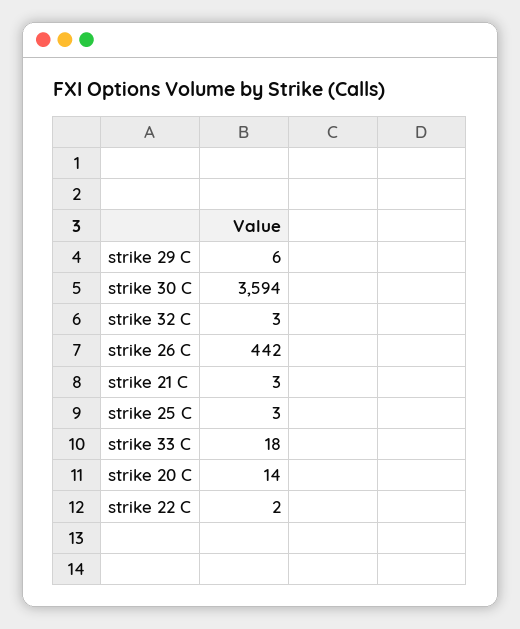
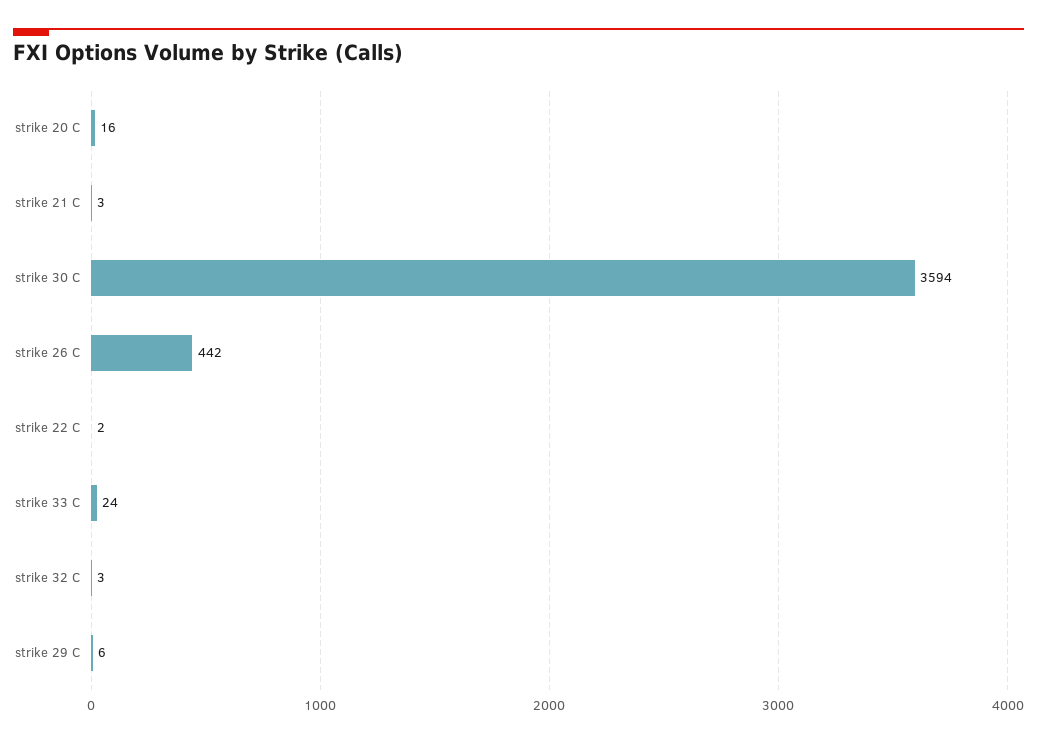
strike 25 C: 3 -> none
strike 33 C: 18 -> 24
strike 20 C: 14 -> 16

